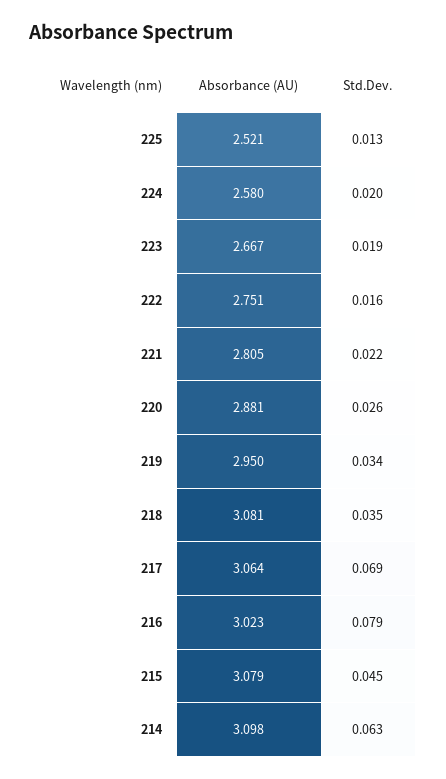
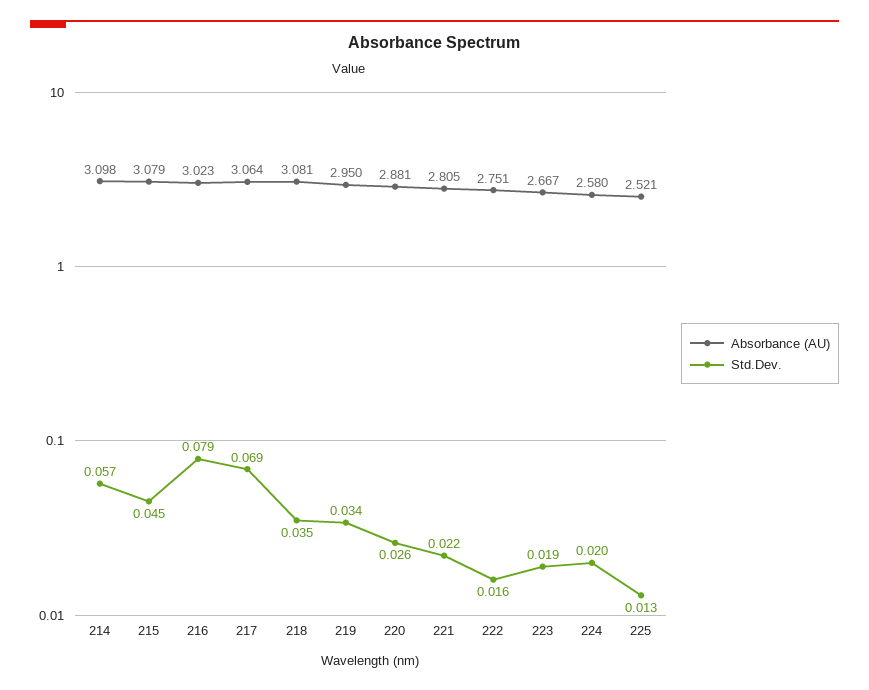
Std.Dev., 214: 0.063 -> 0.057

